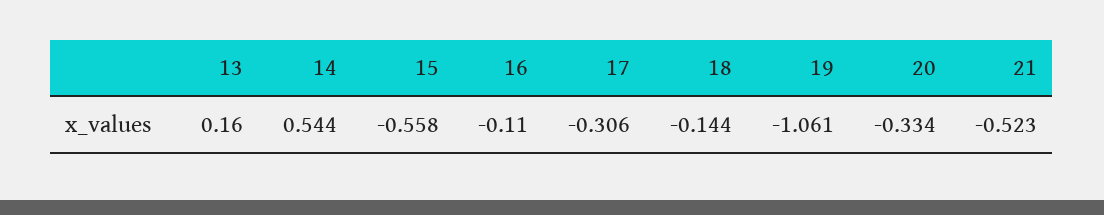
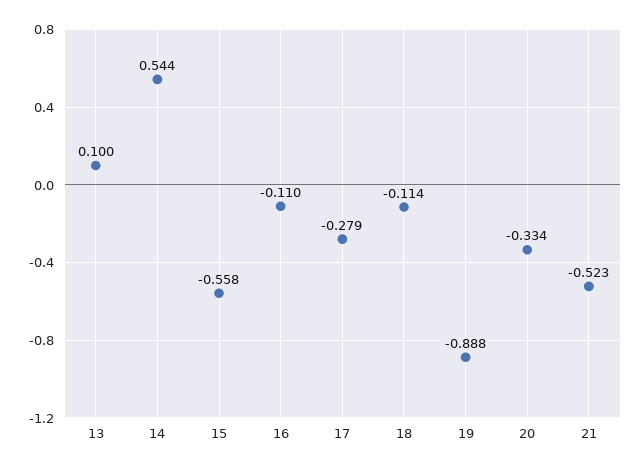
13: 0.16 -> 0.1
17: -0.306 -> -0.279
18: -0.144 -> -0.114
19: -1.061 -> -0.888

